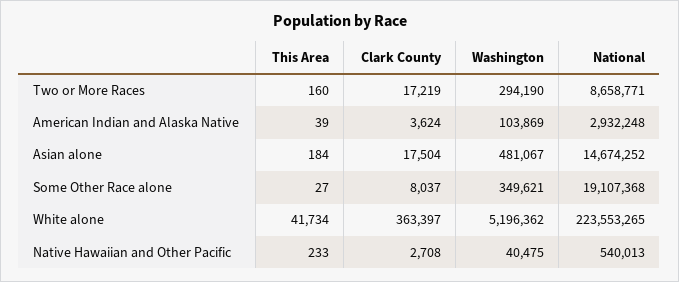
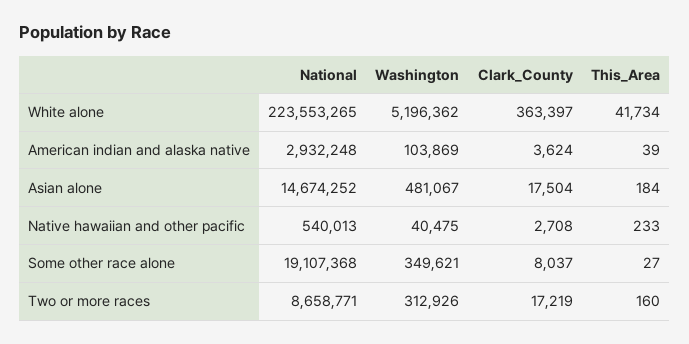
Washington, Two or More Races: 294190 -> 312926

